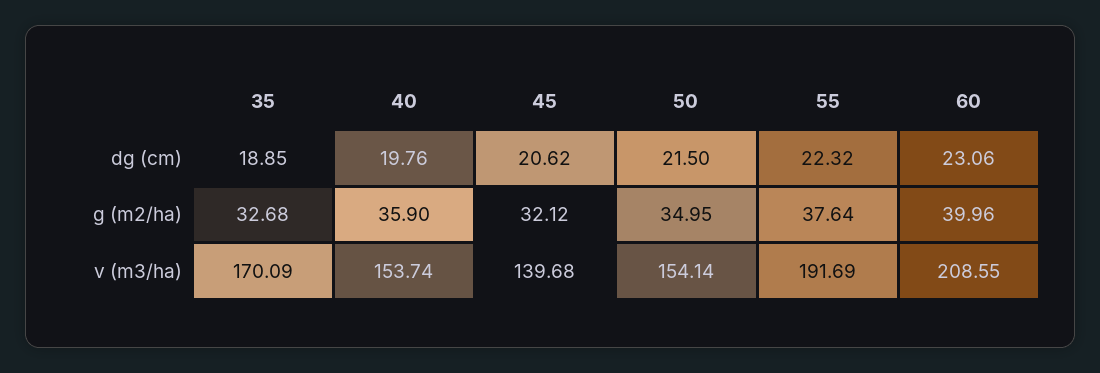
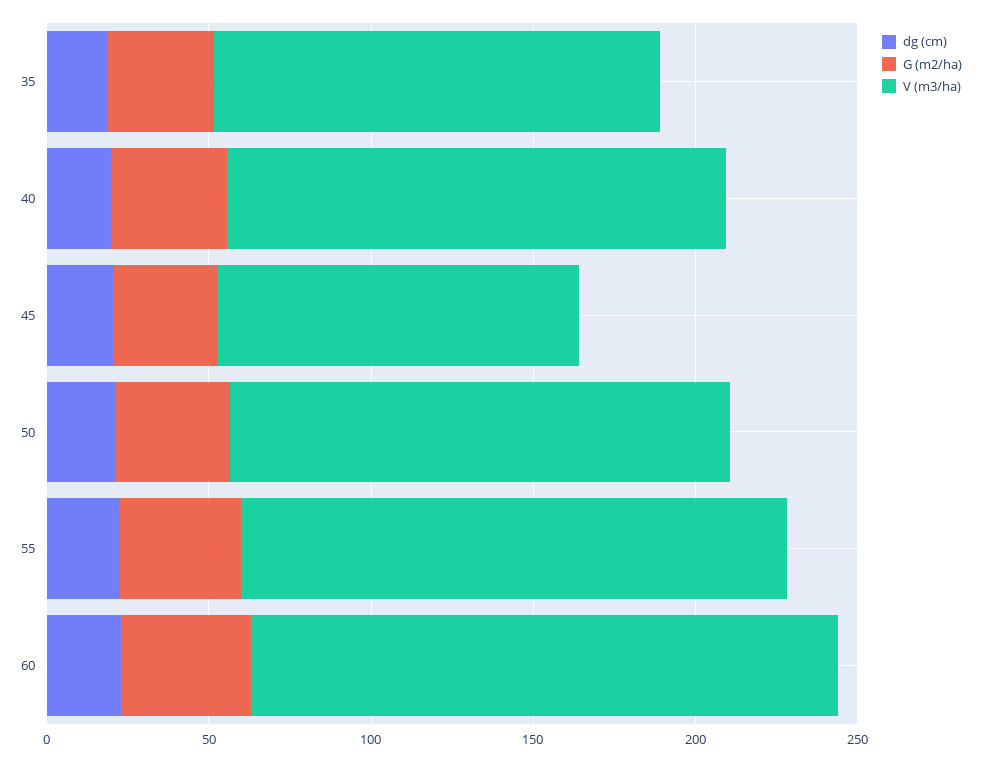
v (m3/ha), 35: 170.09 -> 140
v (m3/ha), 45: 139.68 -> 110
v (m3/ha), 55: 191.69 -> 170
v (m3/ha), 60: 208.55 -> 180

